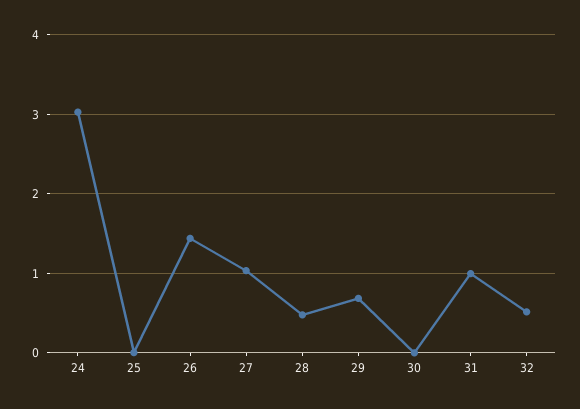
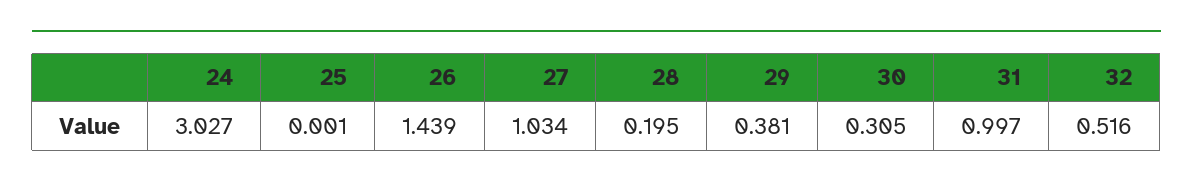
28: 0.5 -> 0.195
29: 0.7 -> 0.381
30: 0 -> 0.305

